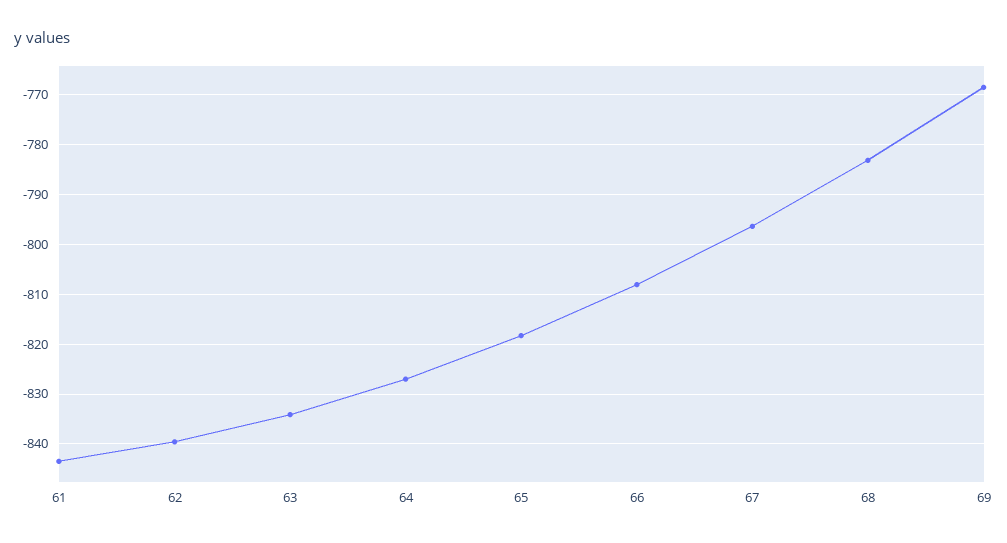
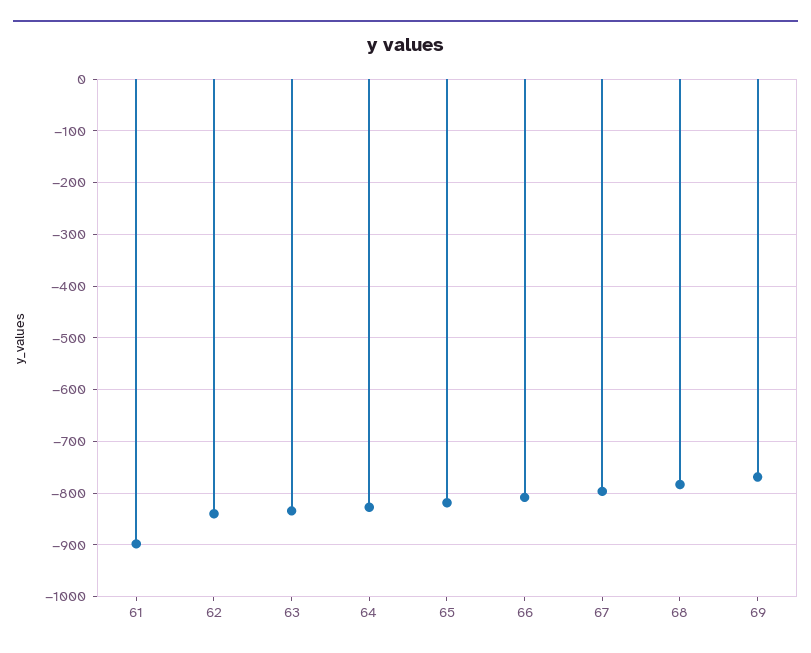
61: -844 -> -900

